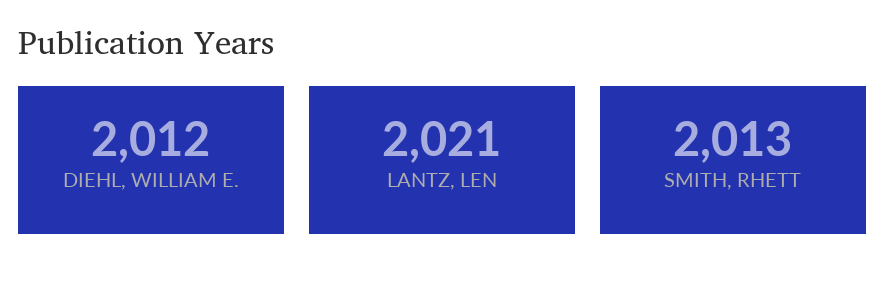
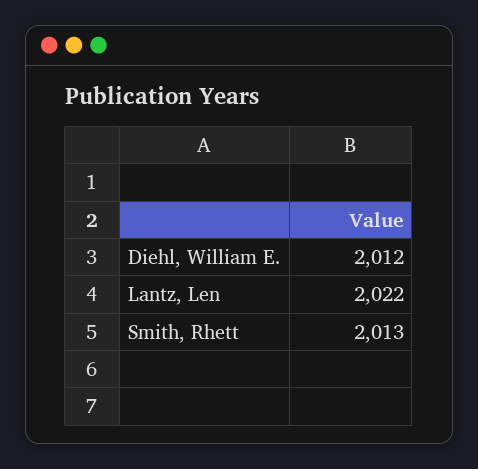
LANTZ, LEN: 2021 -> 2022

